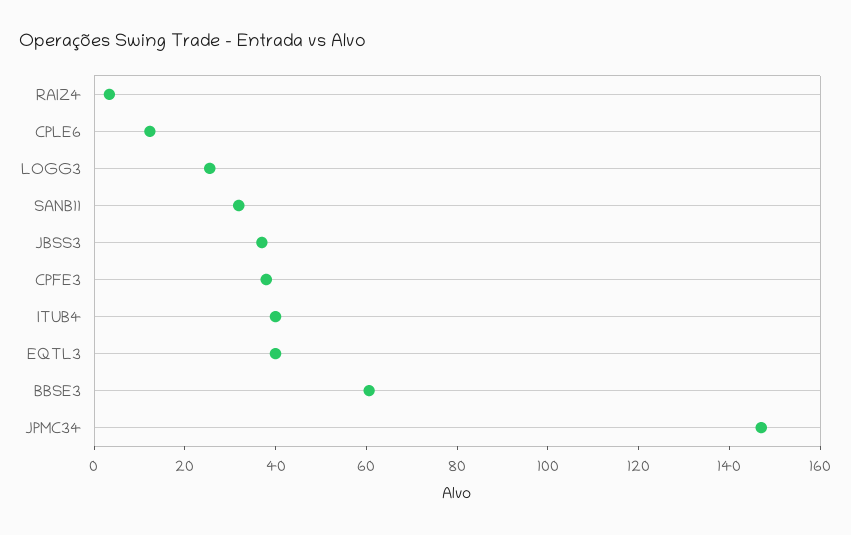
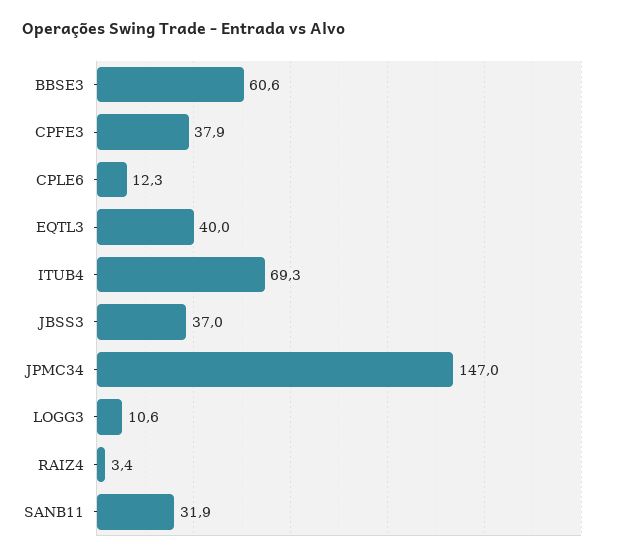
LOGG3: 25 -> 10.6
ITUB4: 40 -> 69.3

